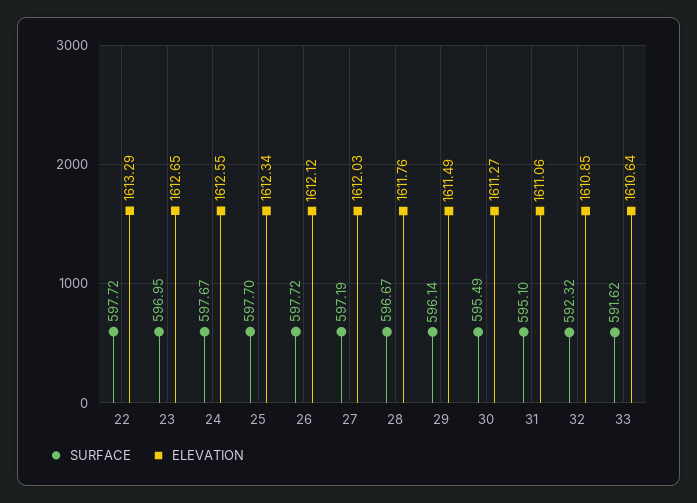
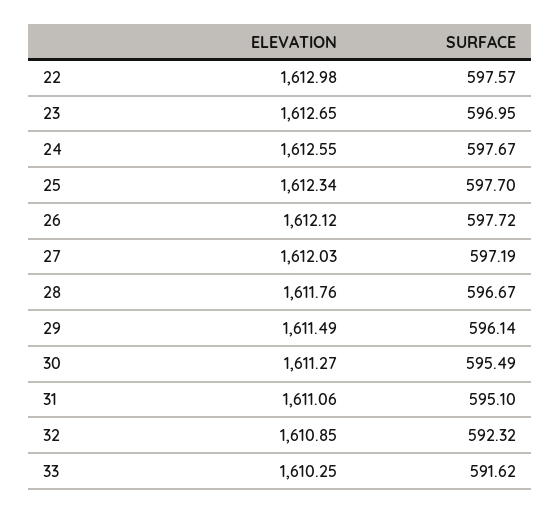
SURFACE, 22: 597.72 -> 597.57
ELEVATION, 22: 1613.29 -> 1612.98
ELEVATION, 33: 1610.64 -> 1610.25

